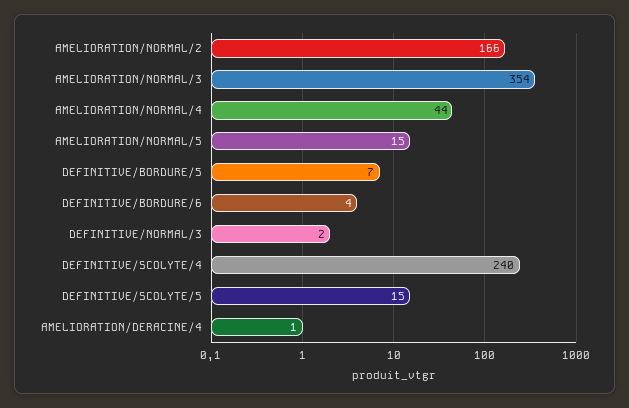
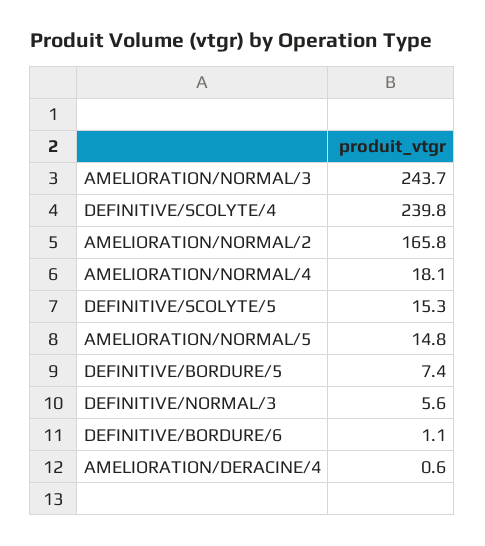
AMELIORATION/NORMAL/3: 354 -> 243.7
AMELIORATION/NORMAL/4: 44 -> 18.1
DEFINITIVE/BORDURE/6: 4 -> 1.1
DEFINITIVE/NORMAL/3: 2 -> 5.6

